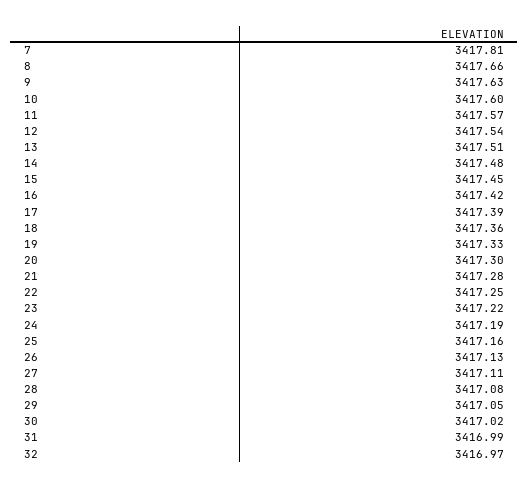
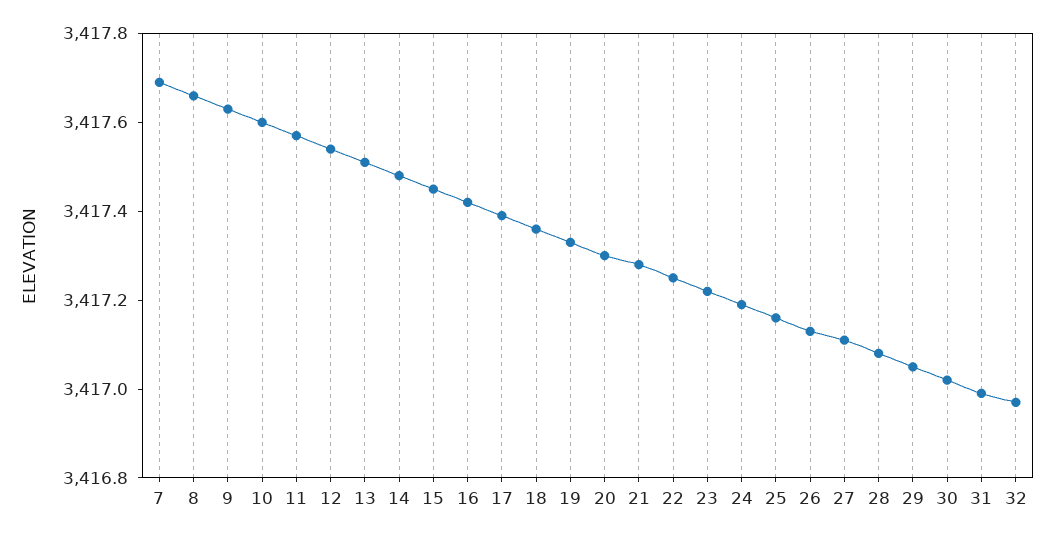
7: 3417.81 -> 3417.7

